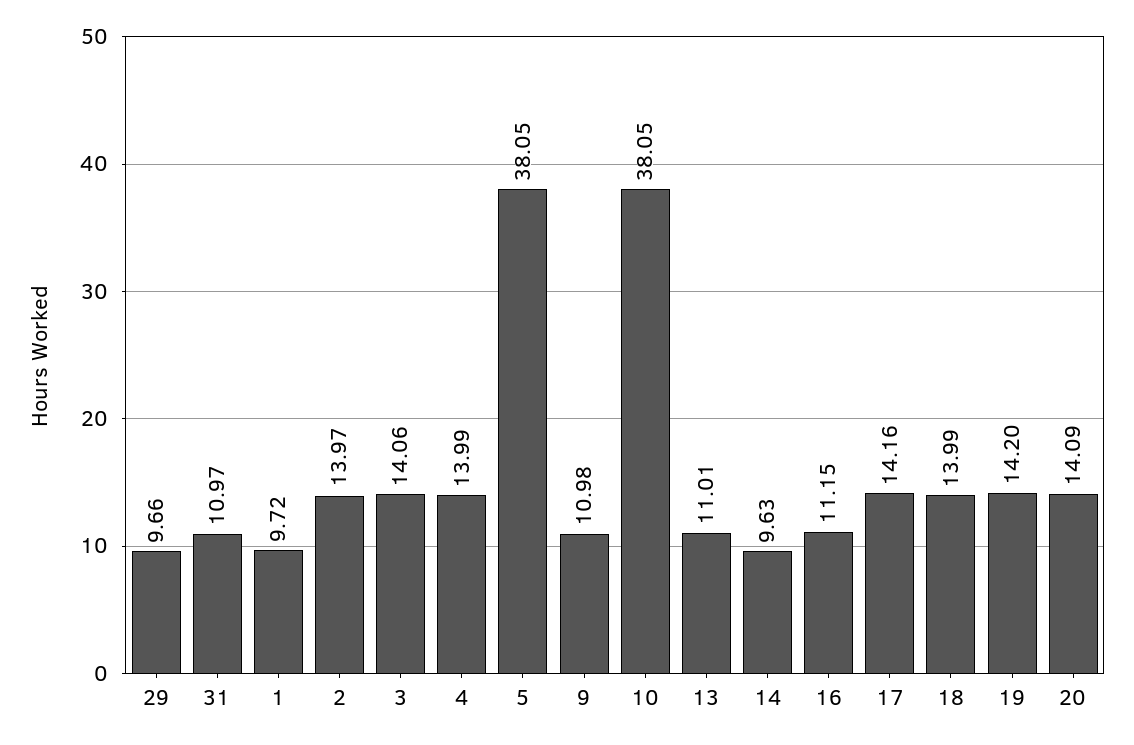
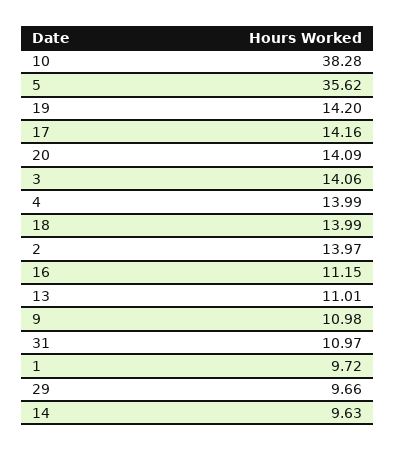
5: 38.05 -> 35.62
10: 38.05 -> 38.28

